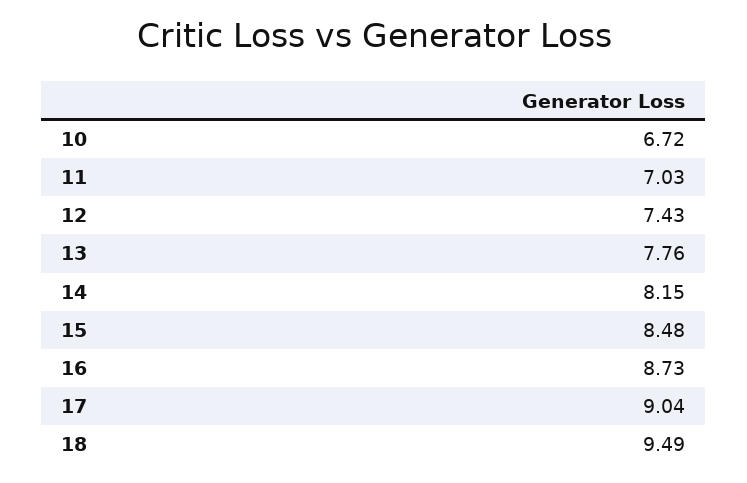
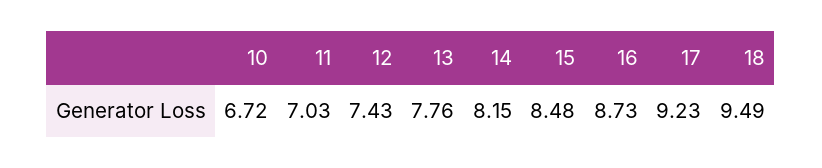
17: 9.04 -> 9.23

